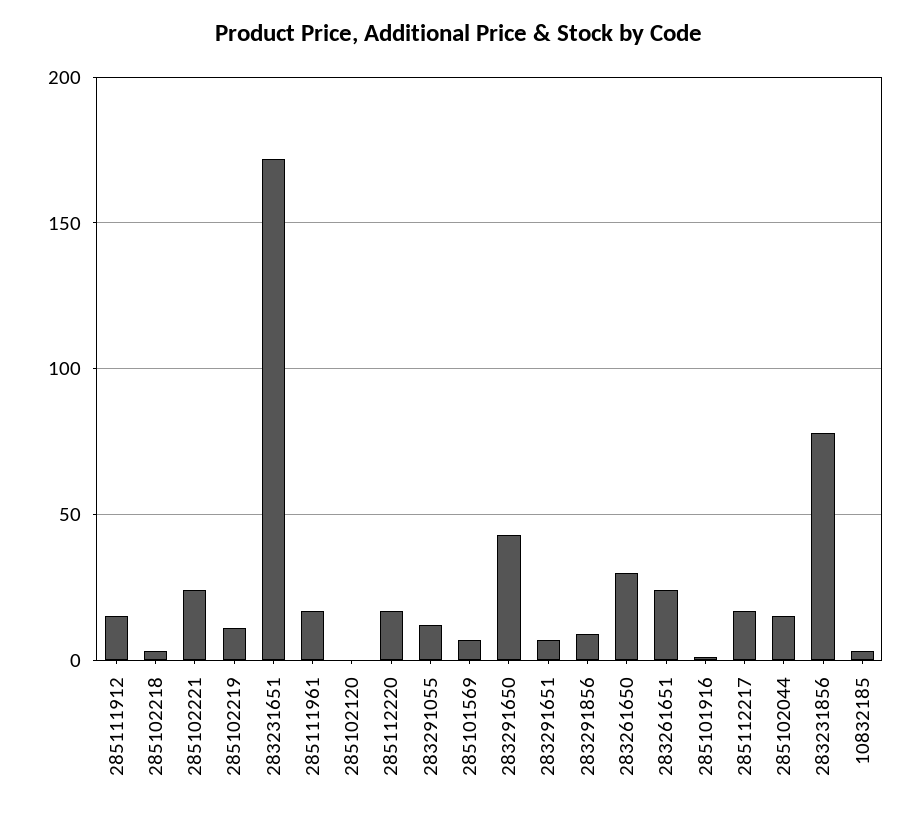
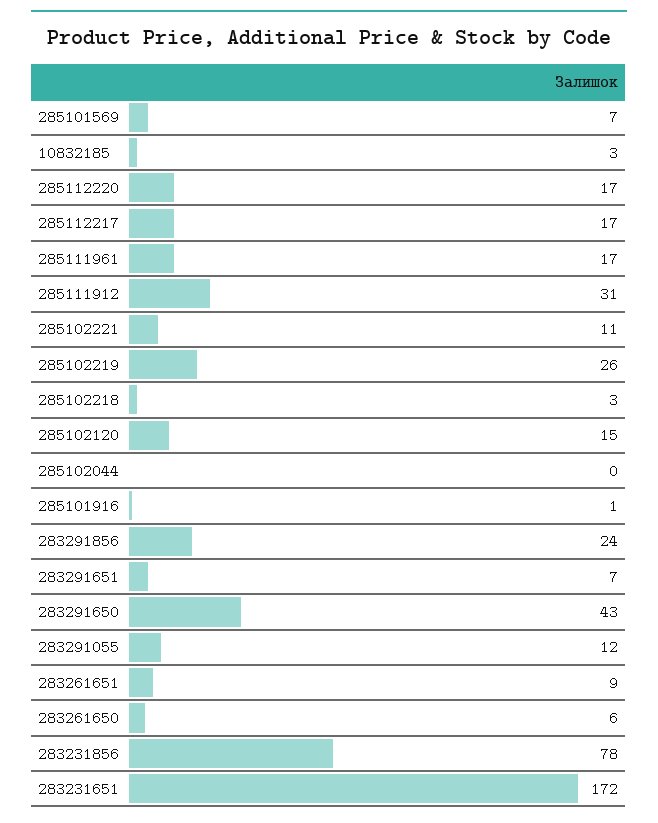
285111912: 15 -> 31
285102221: 25 -> 11
285102219: 10 -> 26
285102120: 0 -> 15
283291856: 10 -> 24
283261650: 30 -> 6
283261651: 25 -> 9
285102044: 15 -> 0

